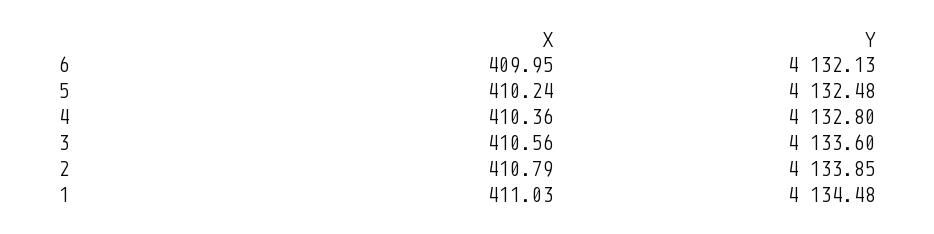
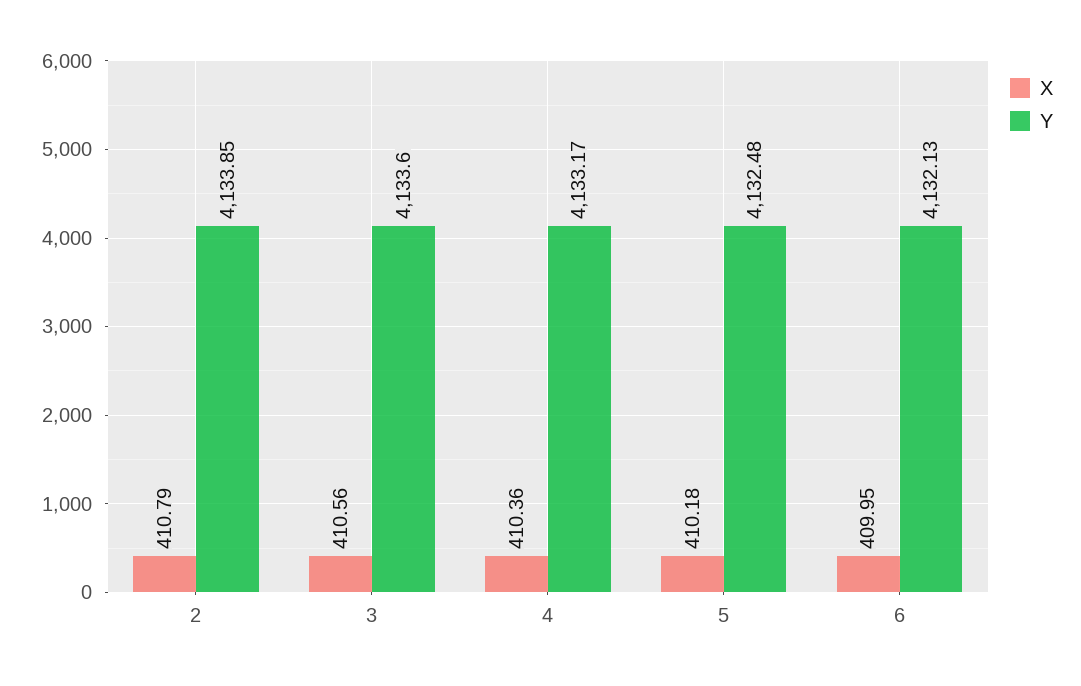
X, 5: 410.24 -> 410.18
Y, 4: 4132.8 -> 4133.17
X, 1: 411.03 -> none
Y, 1: 4134.48 -> none

